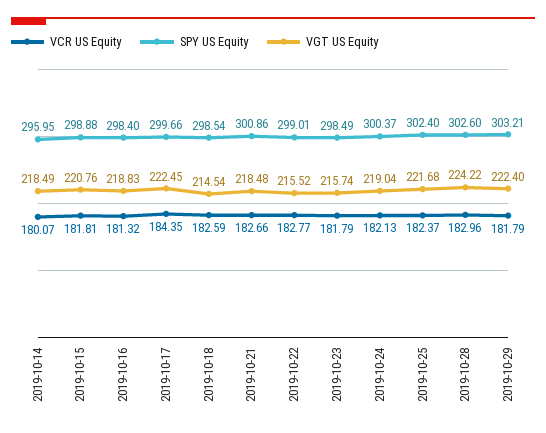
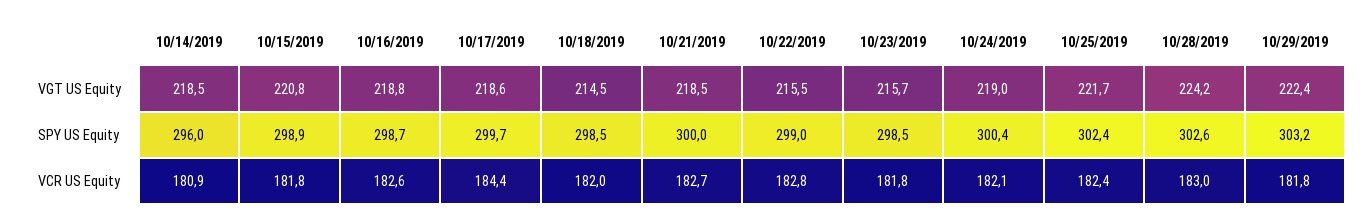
VCR US Equity, 2019-10-14: 180.07 -> 180.9
VCR US Equity, 2019-10-16: 181.32 -> 182.6
SPY US Equity, 2019-10-16: 298.4 -> 298.7
VGT US Equity, 2019-10-17: 222.45 -> 218.6
VCR US Equity, 2019-10-18: 182.59 -> 182
SPY US Equity, 2019-10-21: 300.86 -> 300

